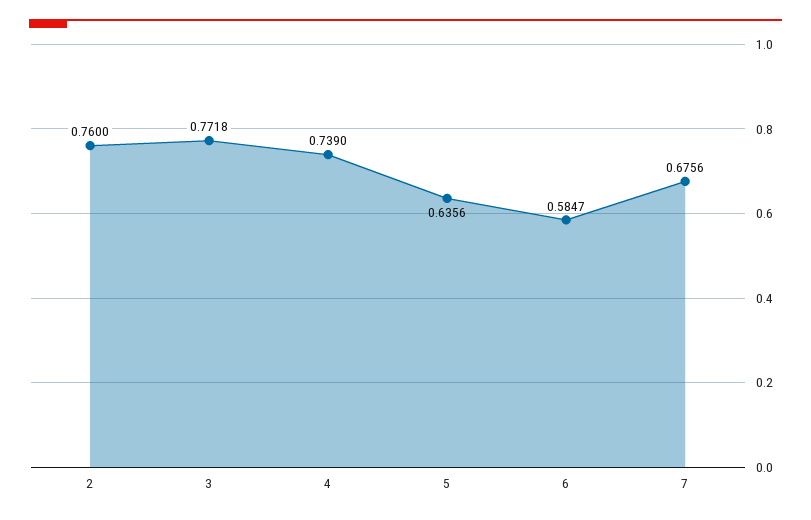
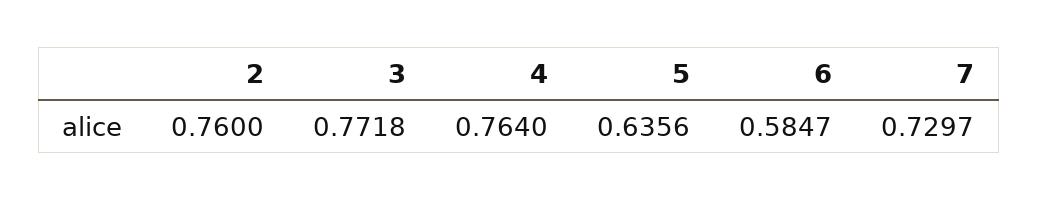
4: 0.739 -> 0.764
7: 0.6756 -> 0.7297

